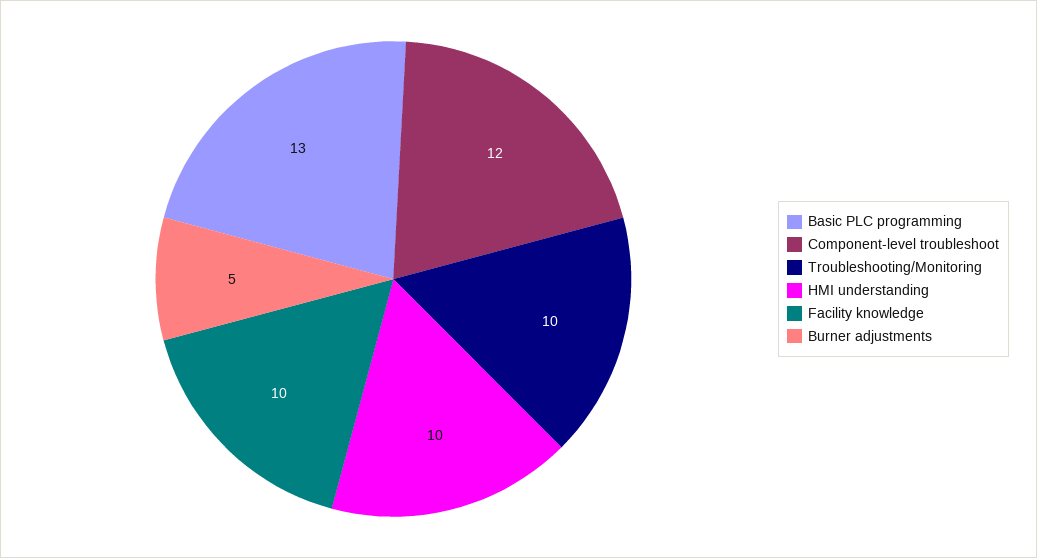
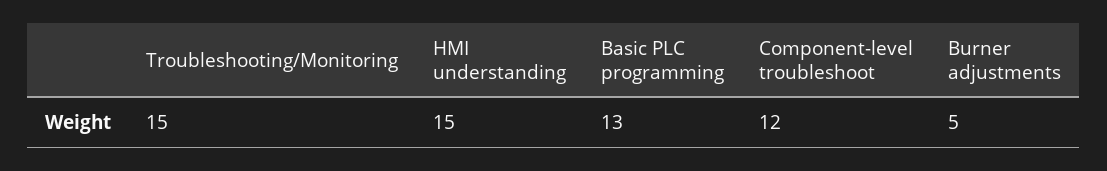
Troubleshooting/Monitoring: 10 -> 15
HMI understanding: 10 -> 15
Facility knowledge: 10 -> none

